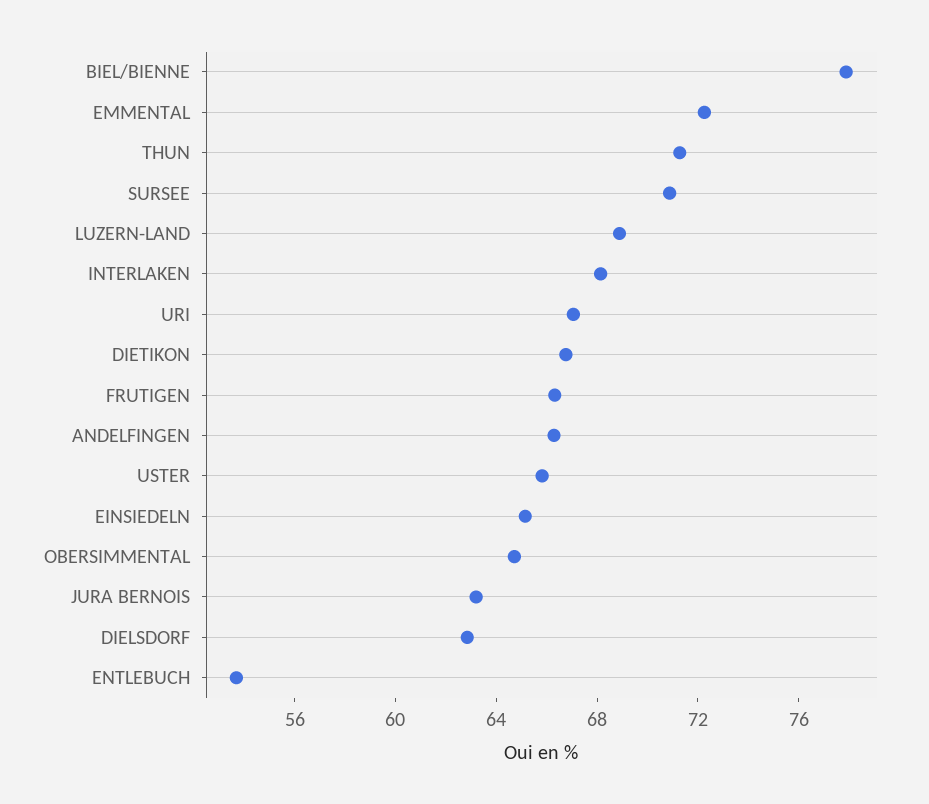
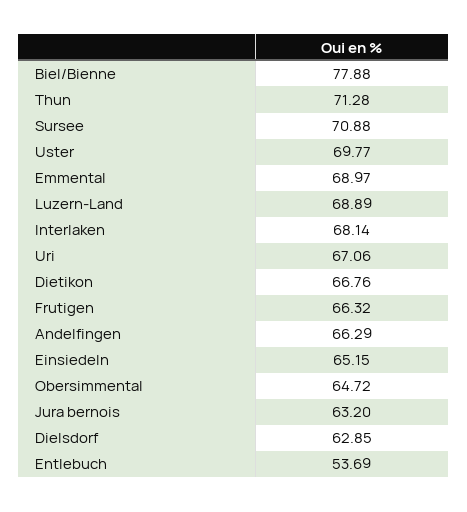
EMMENTAL: 72 -> 68.97
USTER: 66 -> 69.77

